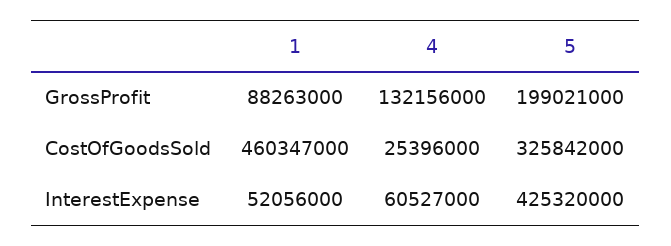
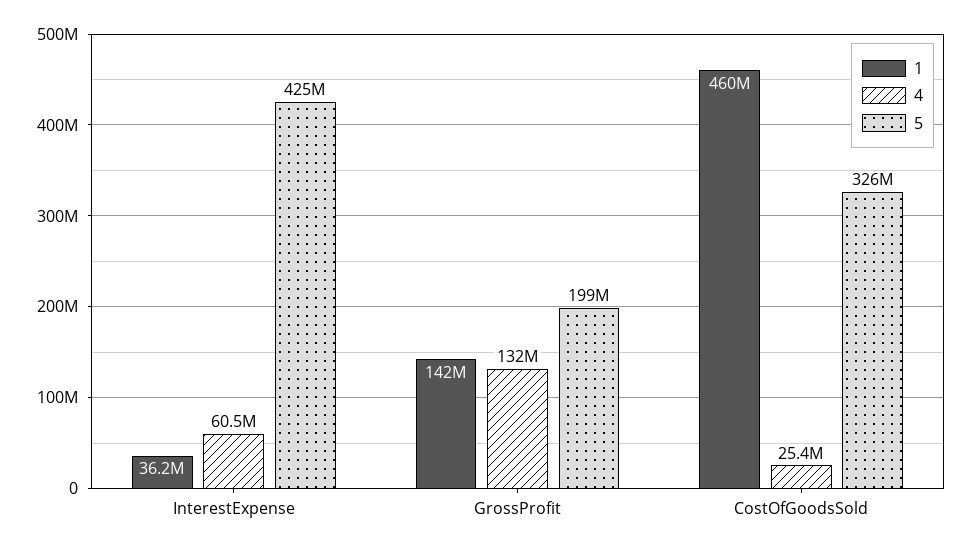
1, GrossProfit: 88263000 -> 142000000
1, InterestExpense: 52056000 -> 36200000

